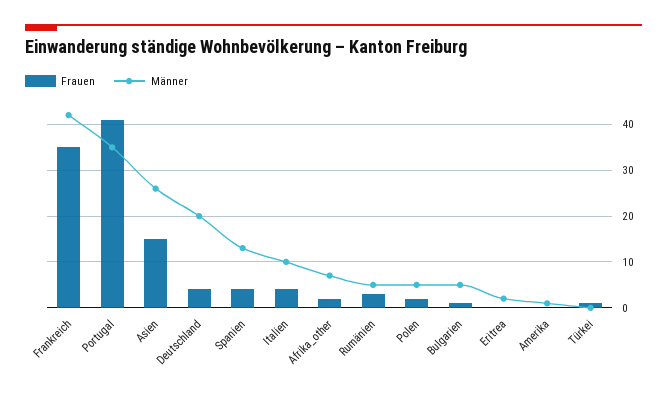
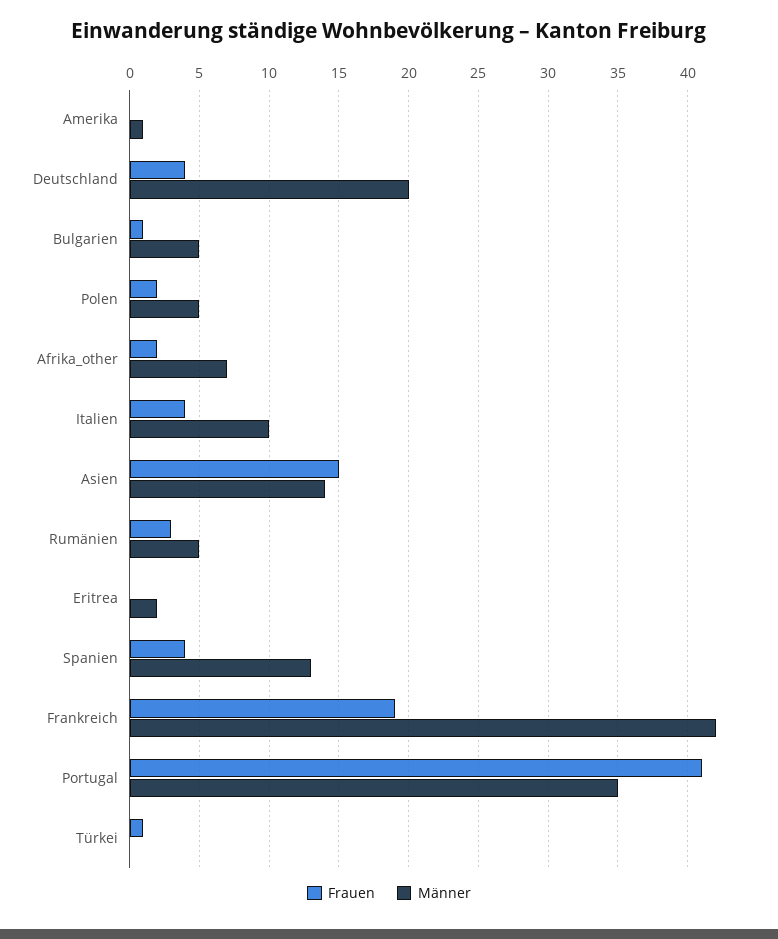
Frauen, Frankreich: 35 -> 19
Männer, Asien: 25 -> 14

